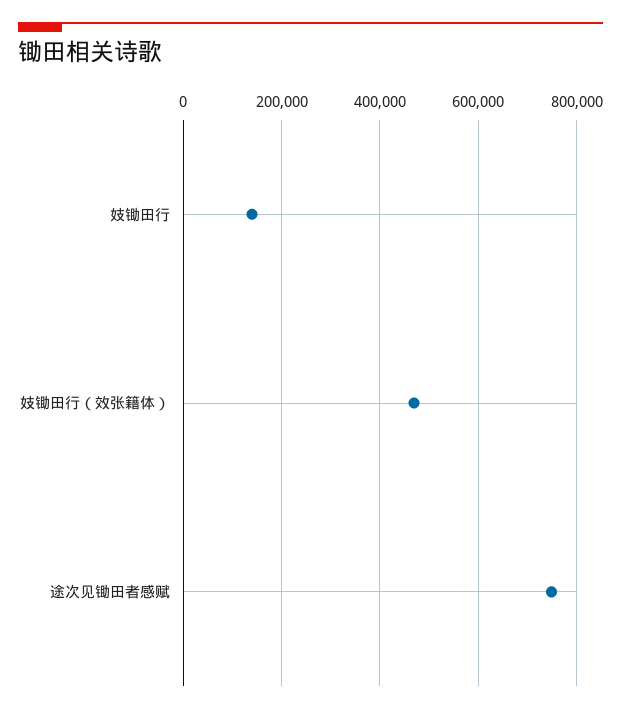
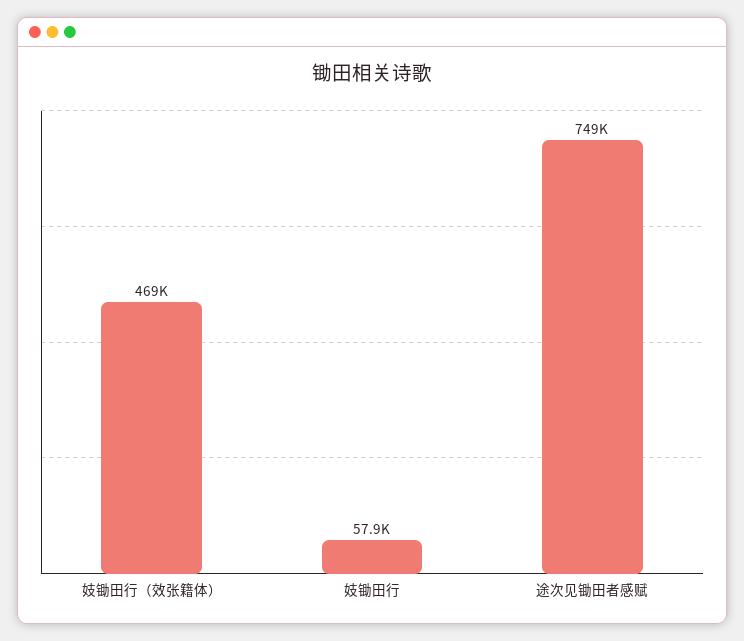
妓锄田行: 140000 -> 57900

